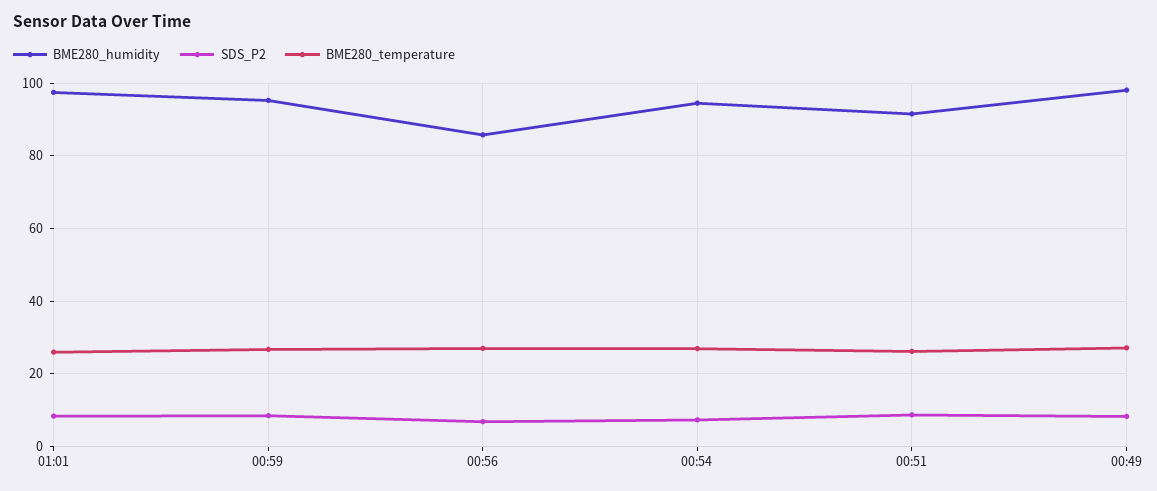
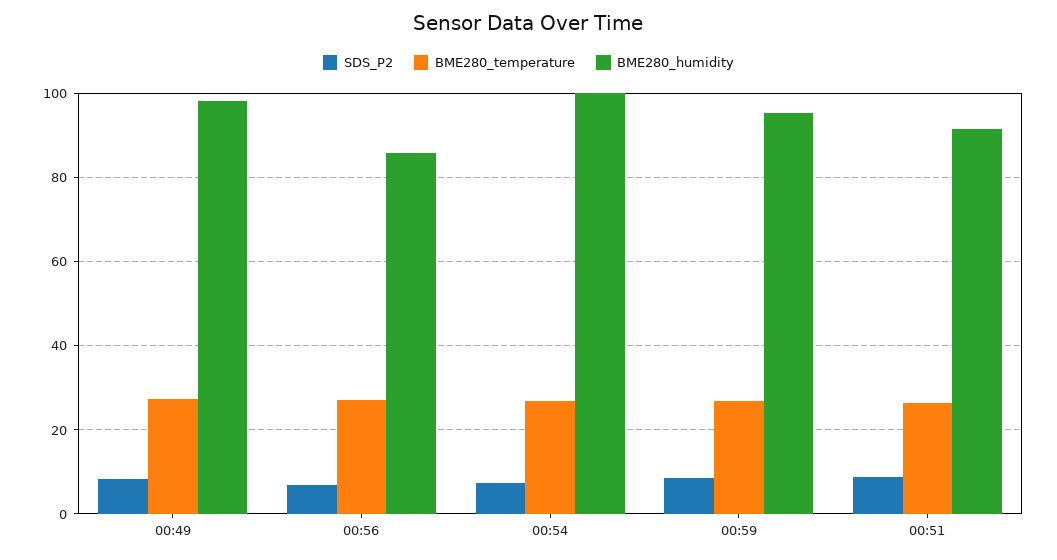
BME280_humidity, 01:01: 98 -> none
SDS_P2, 01:01: 8 -> none
BME280_temperature, 01:01: 26 -> none
BME280_humidity, 00:54: 94 -> 100

